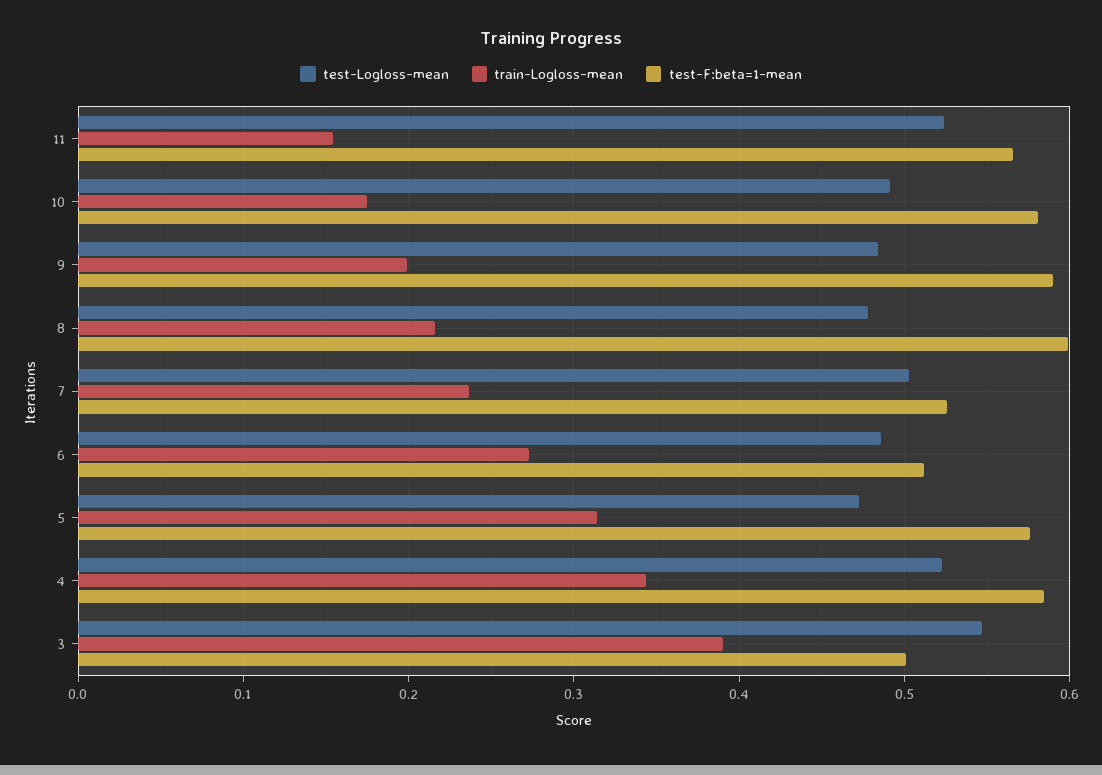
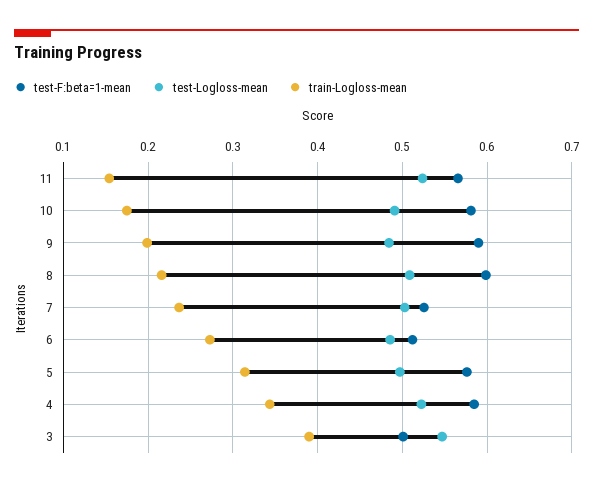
test-Logloss-mean, 8: 0.48 -> 0.51
test-Logloss-mean, 5: 0.47 -> 0.5

